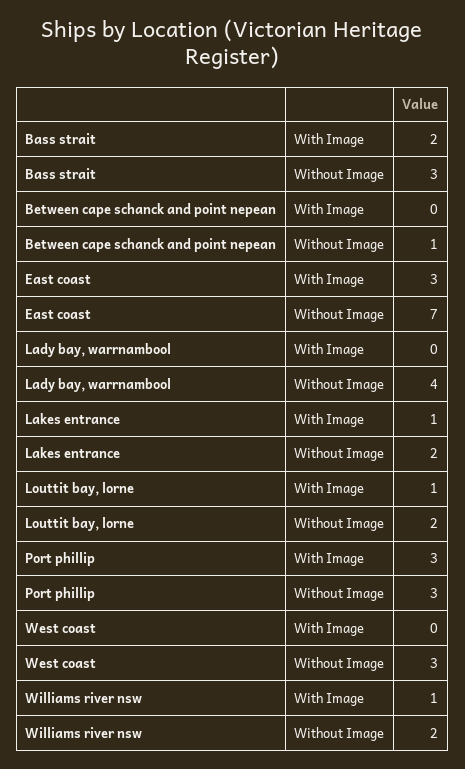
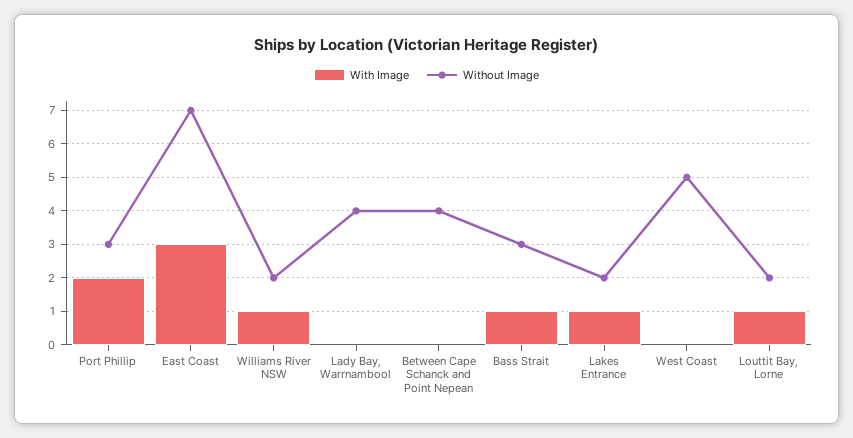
With Image, Bass strait: 2 -> 1
Without Image, Between cape schanck and point nepean: 1 -> 4
With Image, Port phillip: 3 -> 2
Without Image, West coast: 3 -> 5

